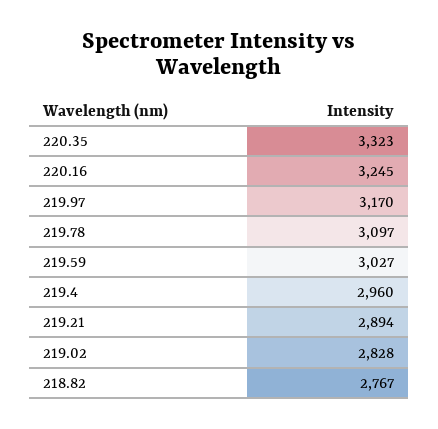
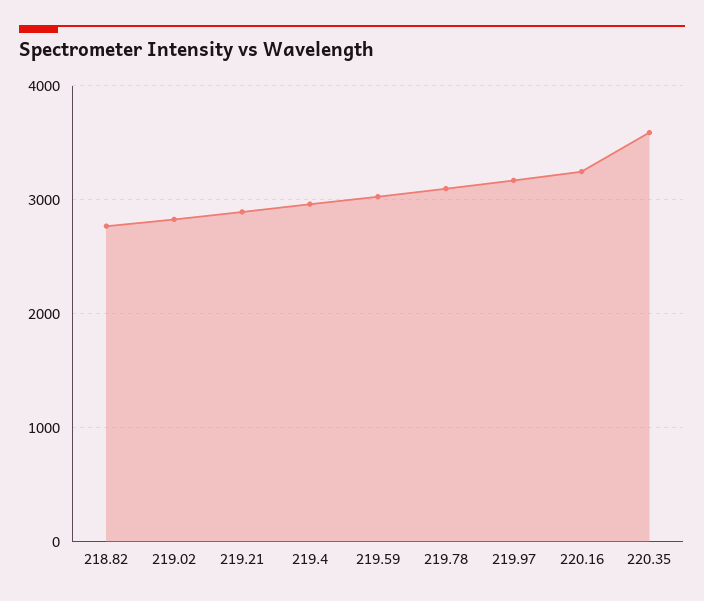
220.35: 3323 -> 3600

